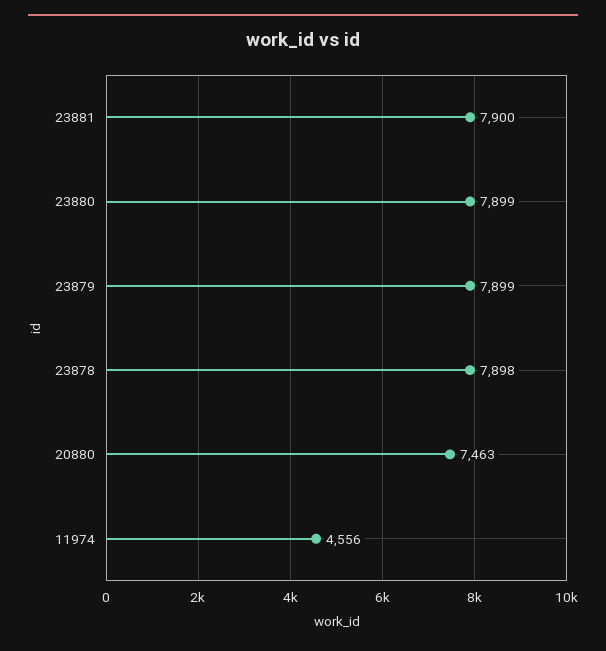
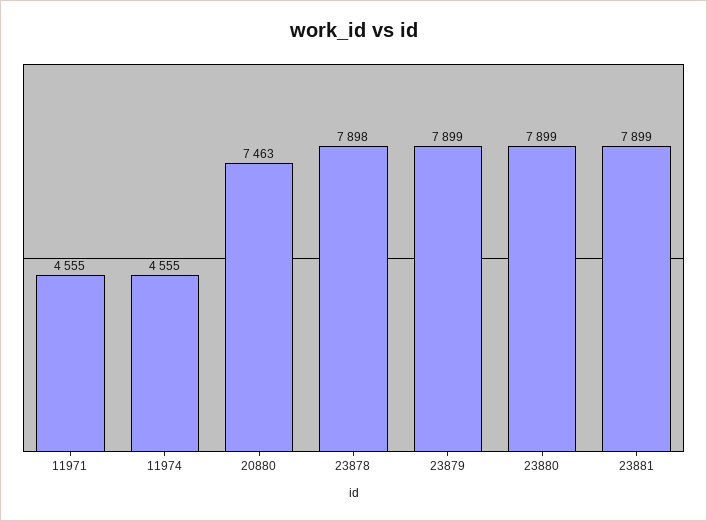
23881: 7900 -> 7899
11974: 4556 -> 4555
11971: none -> 4555

